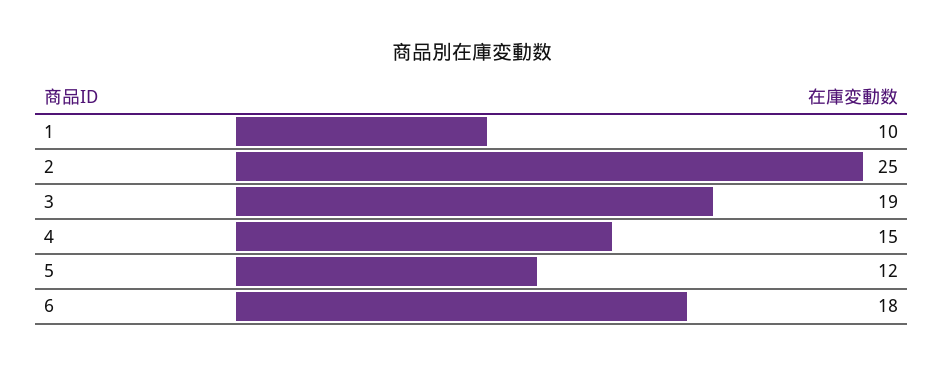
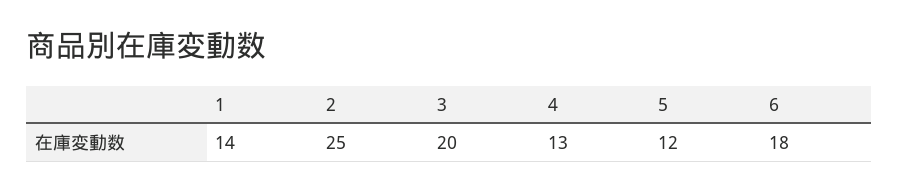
1: 10 -> 14
3: 19 -> 20
4: 15 -> 13

